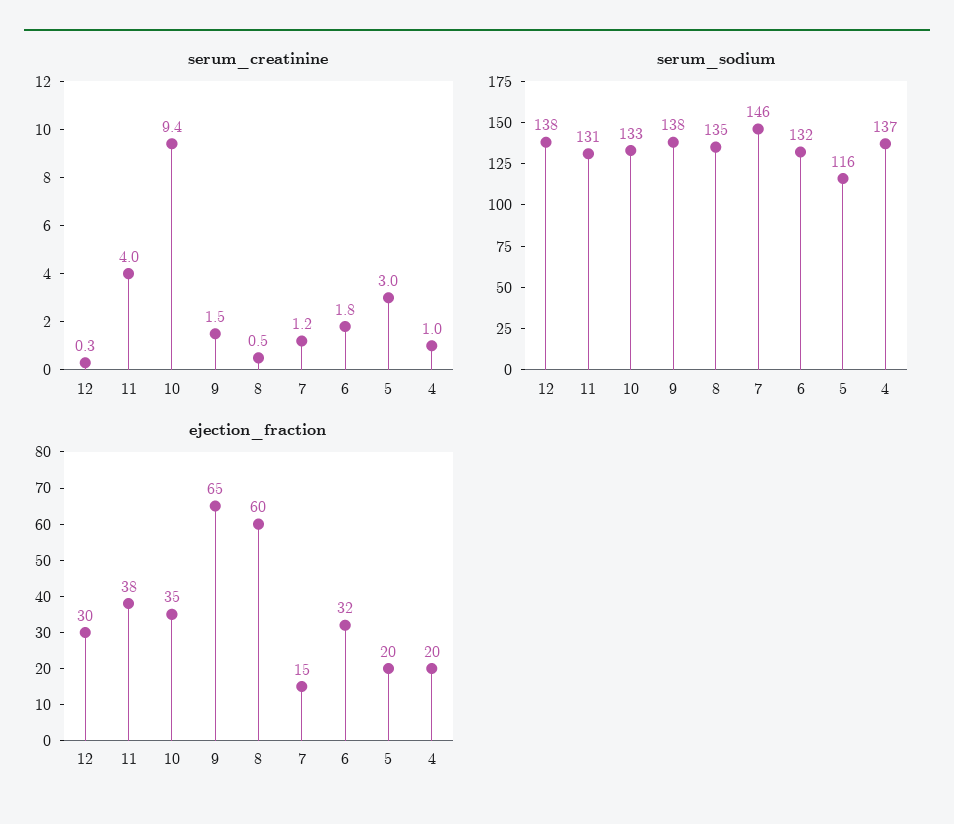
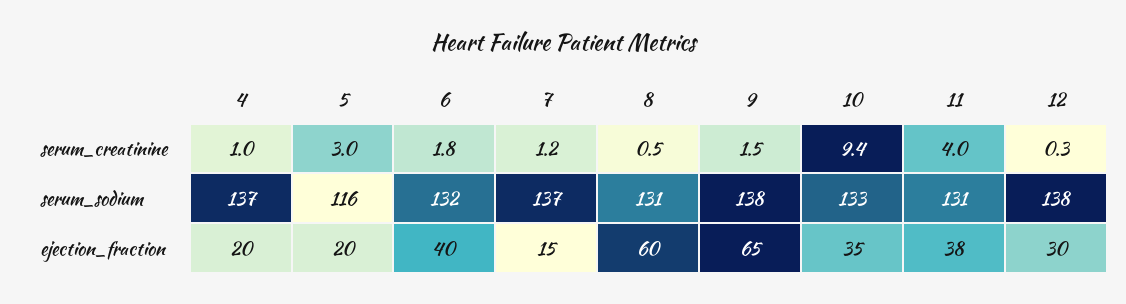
serum_sodium, 8: 135 -> 131
serum_sodium, 7: 146 -> 137
ejection_fraction, 6: 32 -> 40

